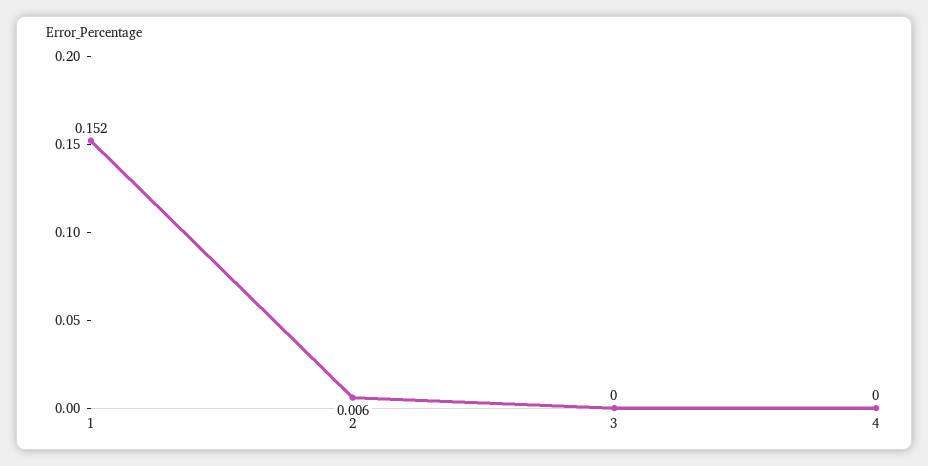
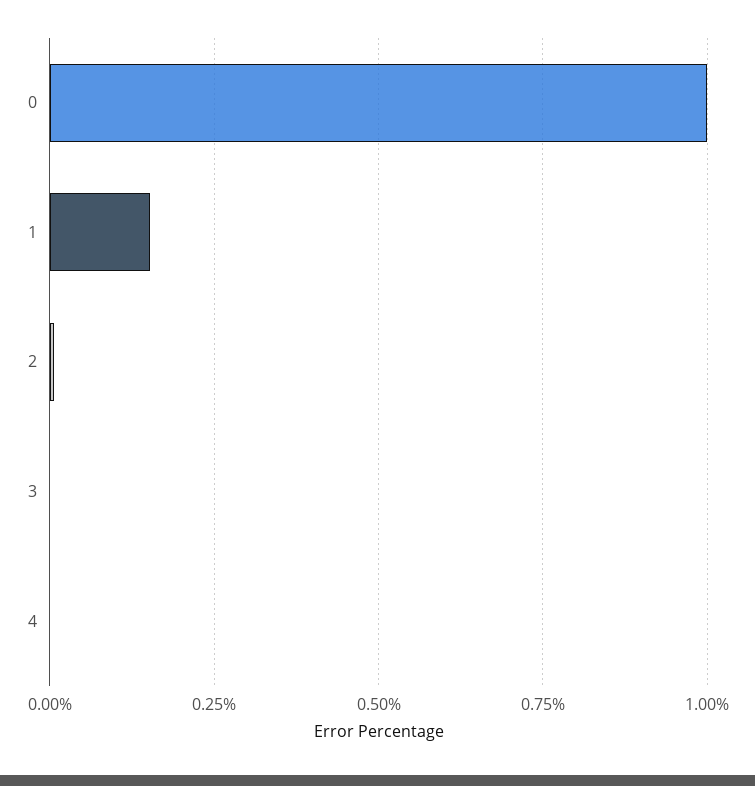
0: none -> 1

